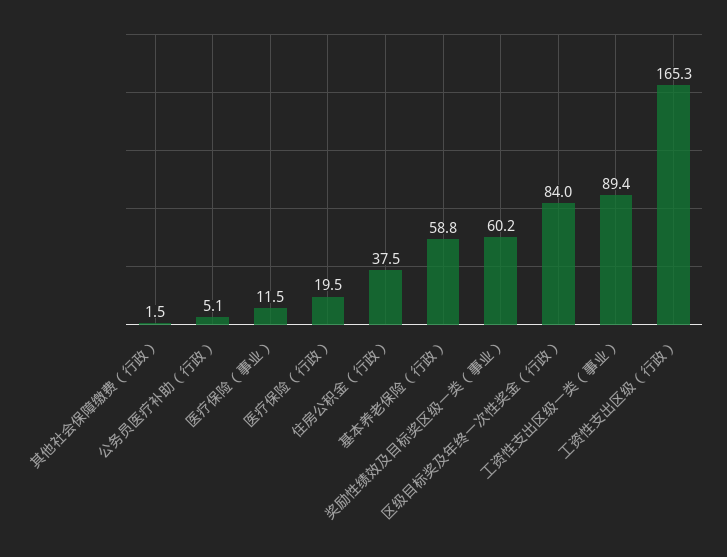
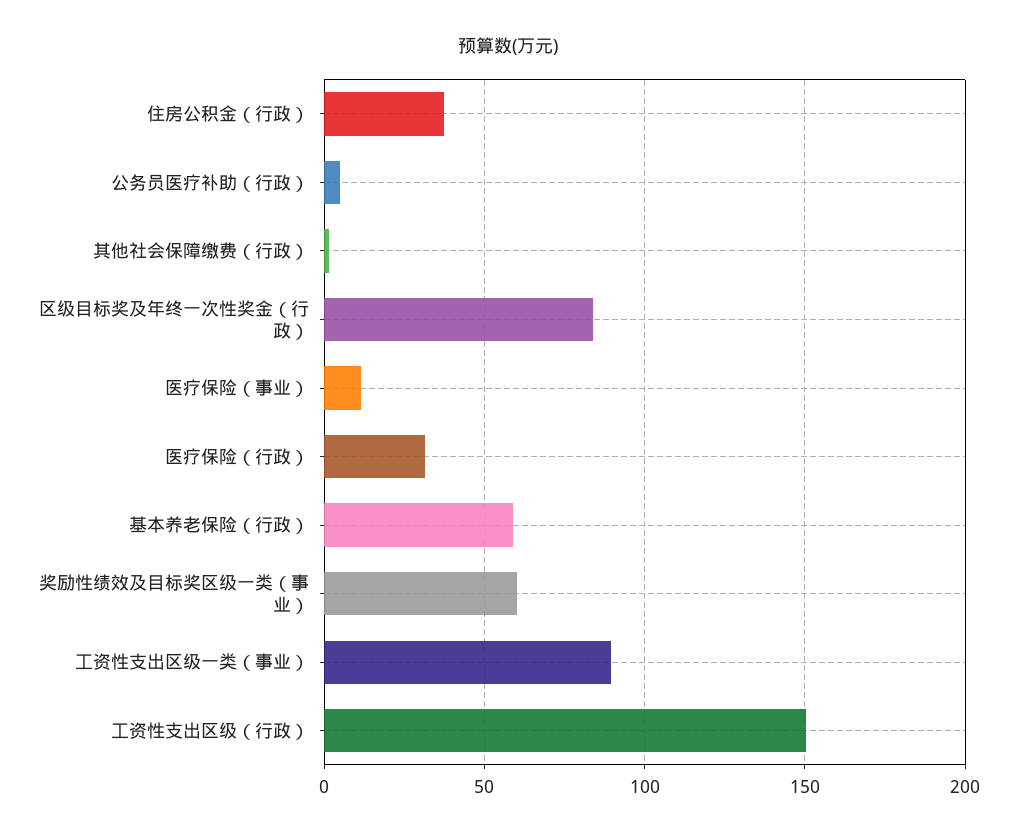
医疗保险（行政）: 19.5 -> 30
工资性支出区级（行政）: 165.3 -> 150

